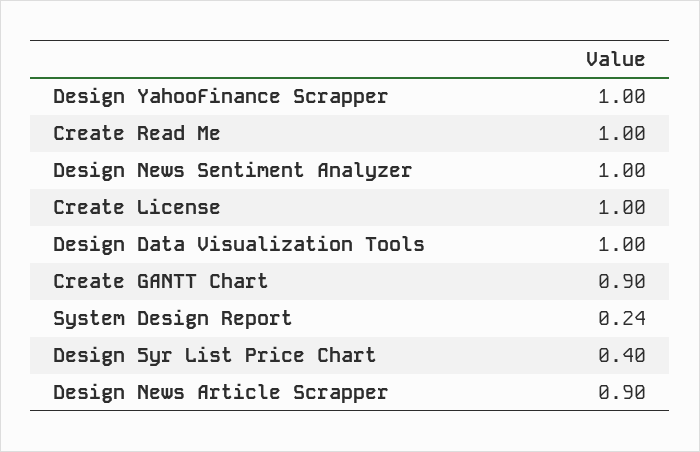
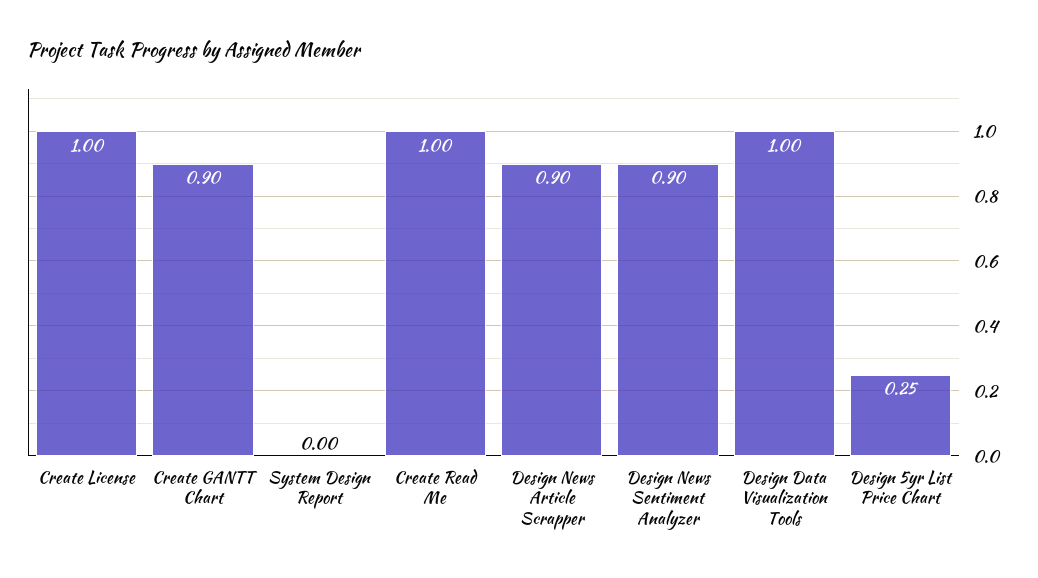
Design YahooFinance Scrapper: 1 -> none
Design News Sentiment Analyzer: 1 -> 0.9
System Design Report: 0.24 -> 0
Design 5yr List Price Chart: 0.4 -> 0.25

